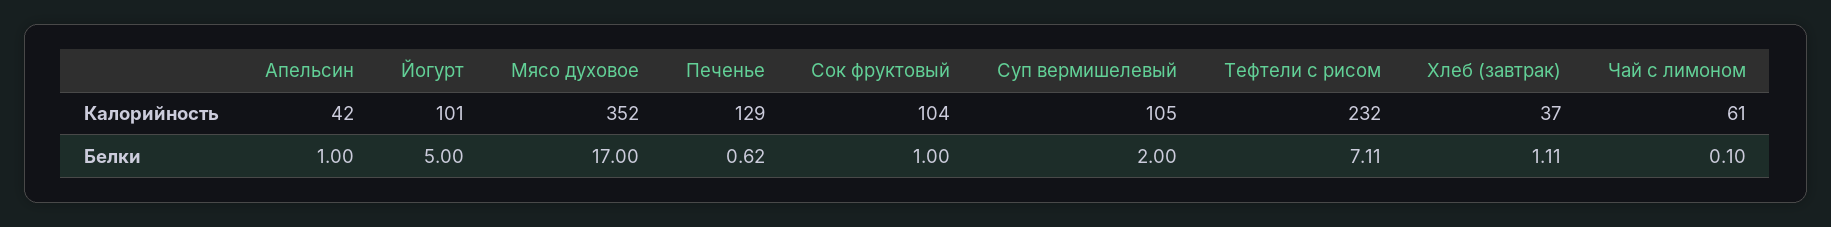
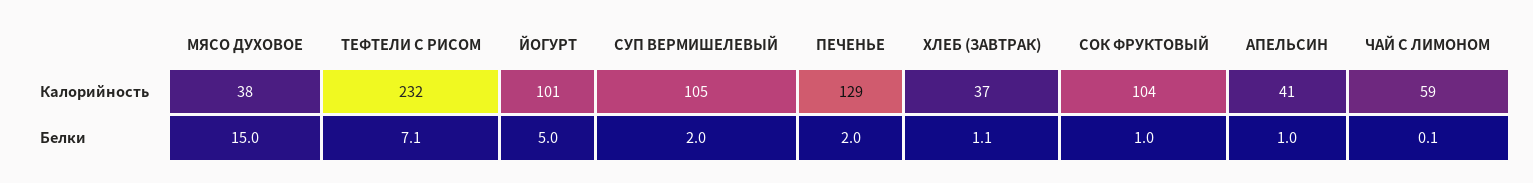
Апельсин, Калорийность: 42 -> 41
Мясо духовое, Калорийность: 352 -> 38
Чай с лимоном, Калорийность: 61 -> 59
Мясо духовое, Белки: 17 -> 15
Печенье, Белки: 0.62 -> 2

